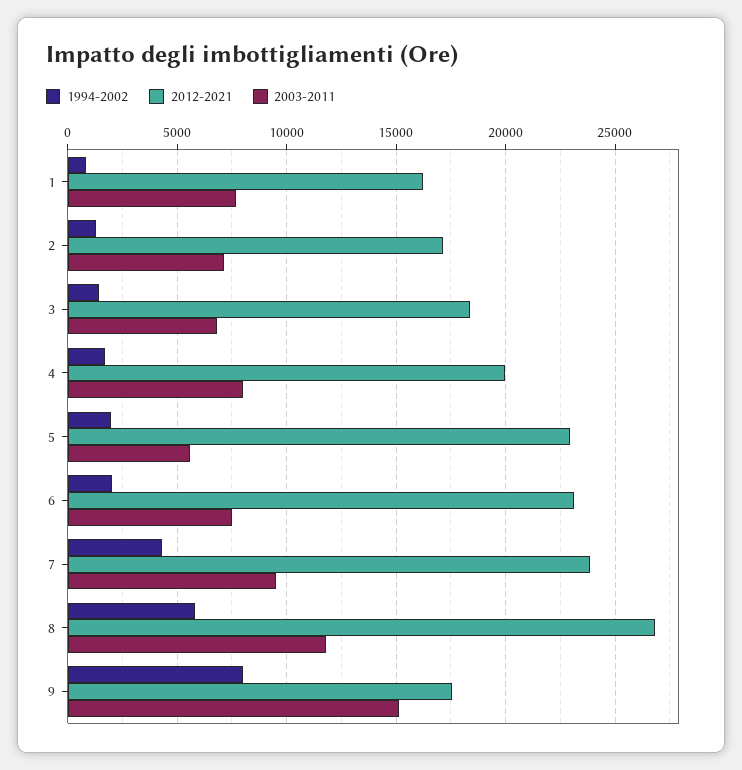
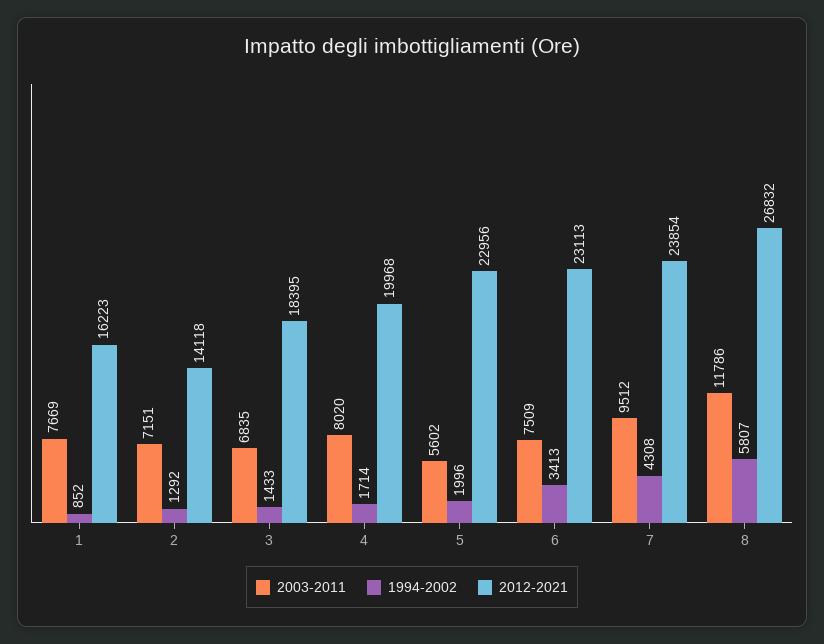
2012-2021, 2: 17000 -> 14118
1994-2002, 6: 2000 -> 3413
1994-2002, 9: 8000 -> none
2012-2021, 9: 17500 -> none
2003-2011, 9: 15000 -> none

